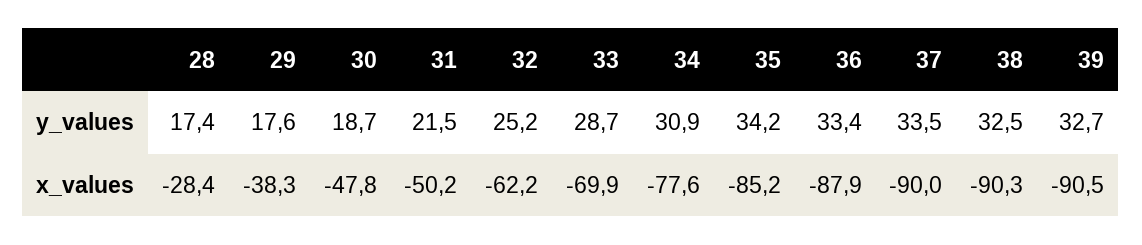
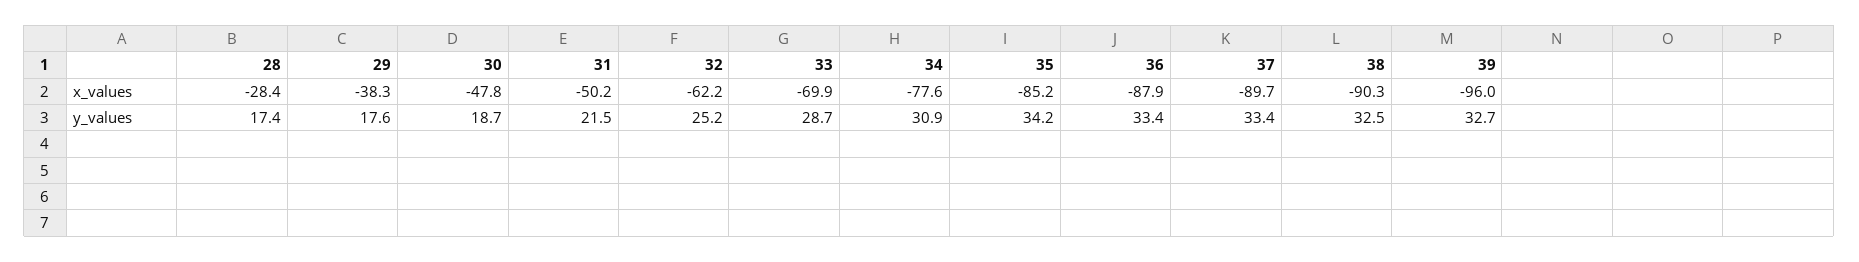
37, y_values: 33.5 -> 33.4
37, x_values: -90 -> -89.7
39, x_values: -90.5 -> -96

